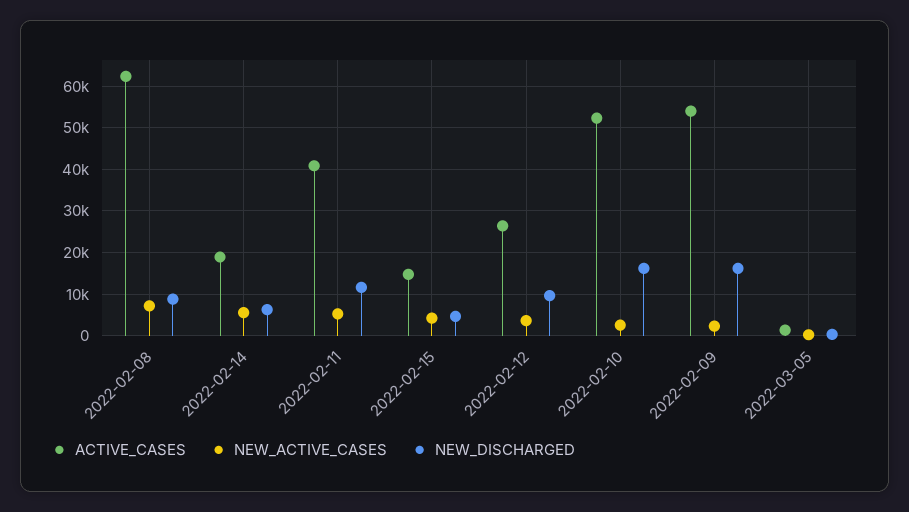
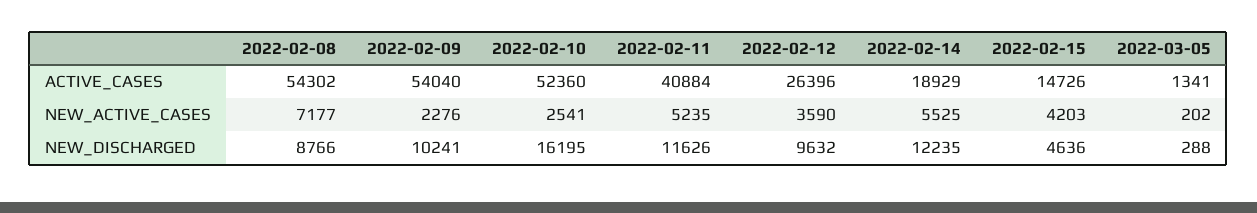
ACTIVE_CASES, 2022-02-08: 62000 -> 54302
NEW_DISCHARGED, 2022-02-14: 6000 -> 12235
NEW_DISCHARGED, 2022-02-09: 16000 -> 10241

